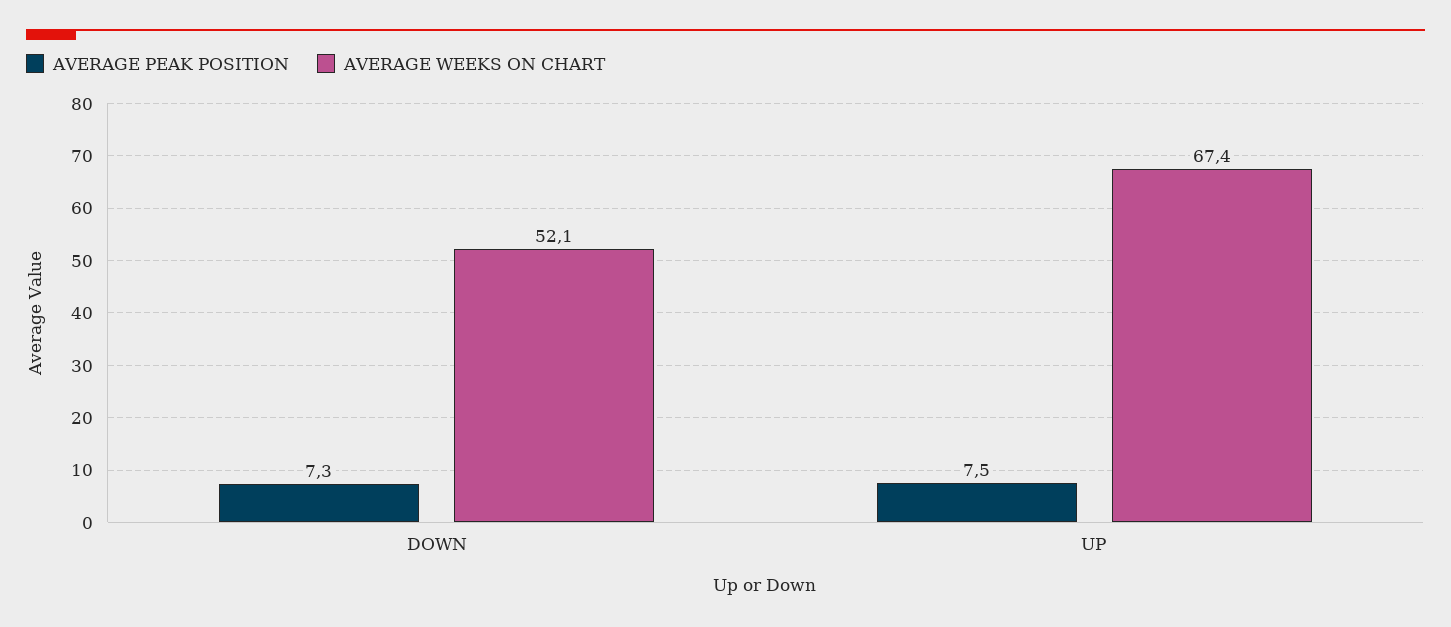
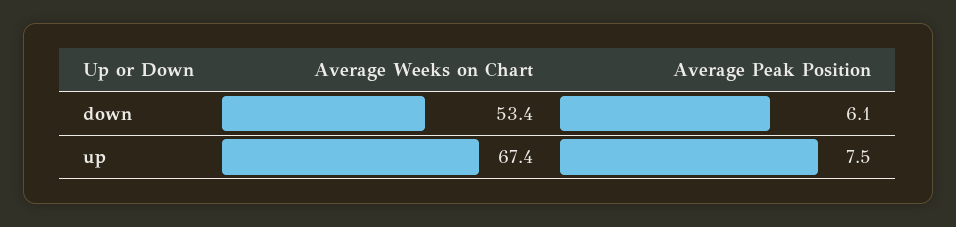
AVERAGE PEAK POSITION, DOWN: 7.3 -> 6.1
AVERAGE WEEKS ON CHART, DOWN: 52.1 -> 53.4

